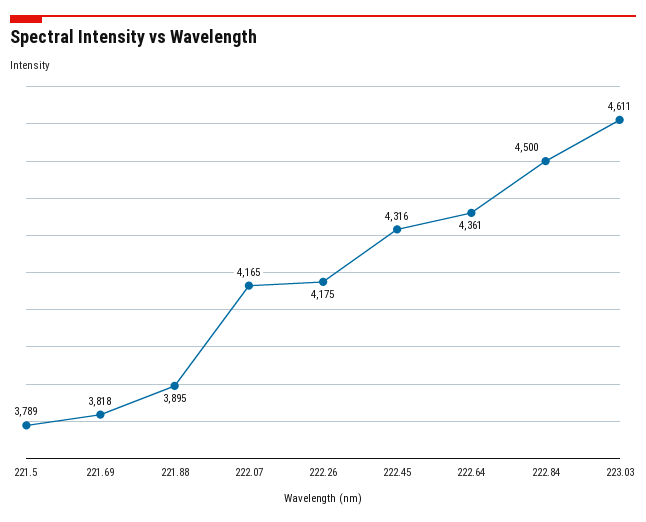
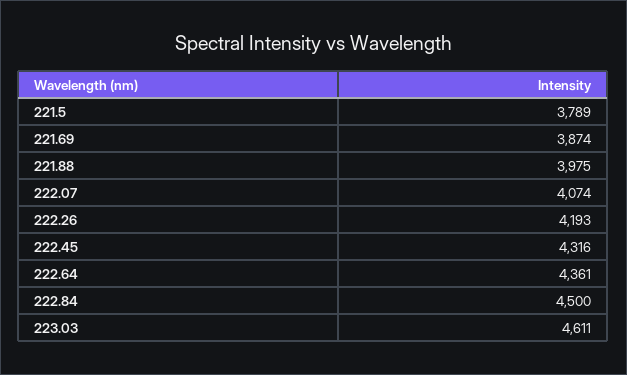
221.69: 3818 -> 3874
221.88: 3895 -> 3975
222.07: 4165 -> 4074
222.26: 4175 -> 4193

